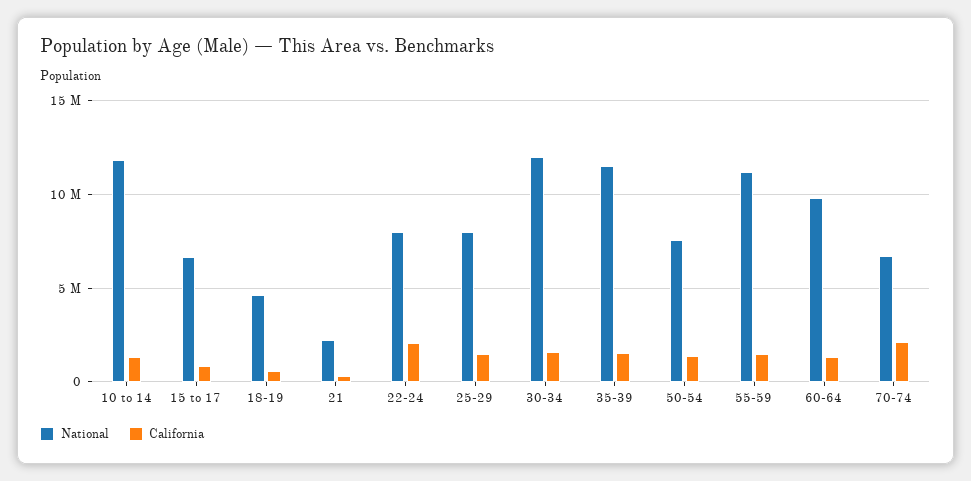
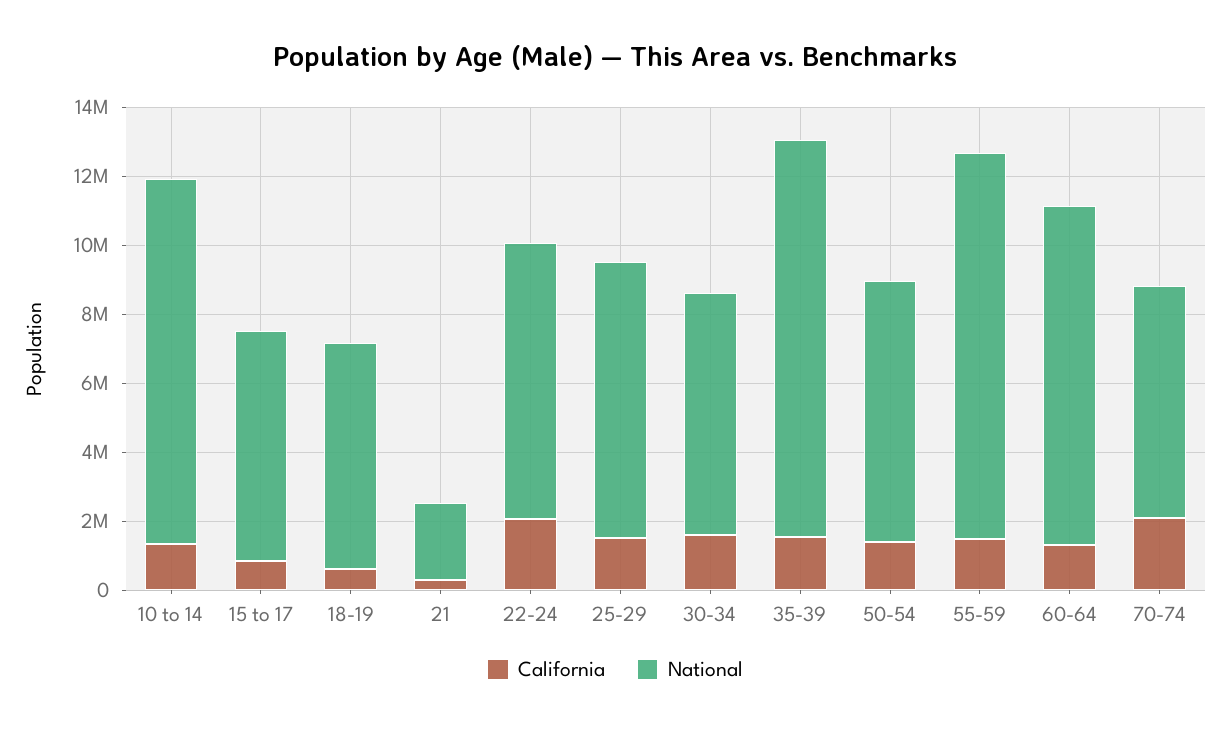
National, 10 to 14: 12000000 -> 10500000
National, 18-19: 4500000 -> 6500000
National, 30-34: 12000000 -> 7000000

